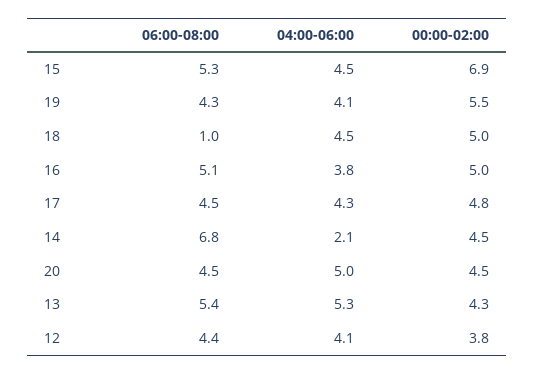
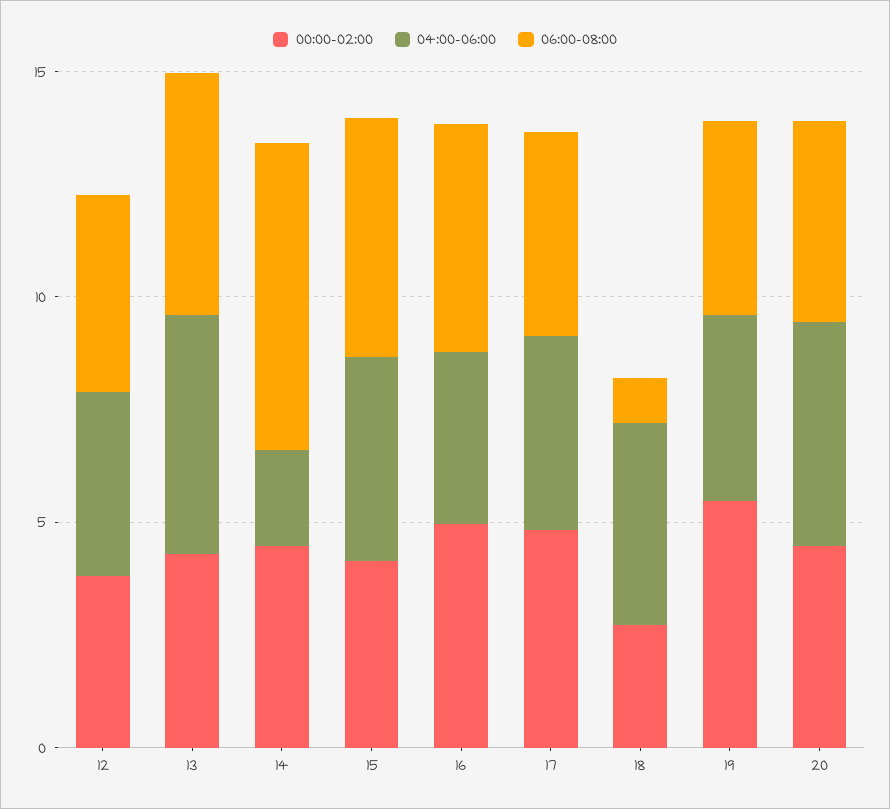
00:00-02:00, 15: 6.9 -> 4
00:00-02:00, 18: 5 -> 3

